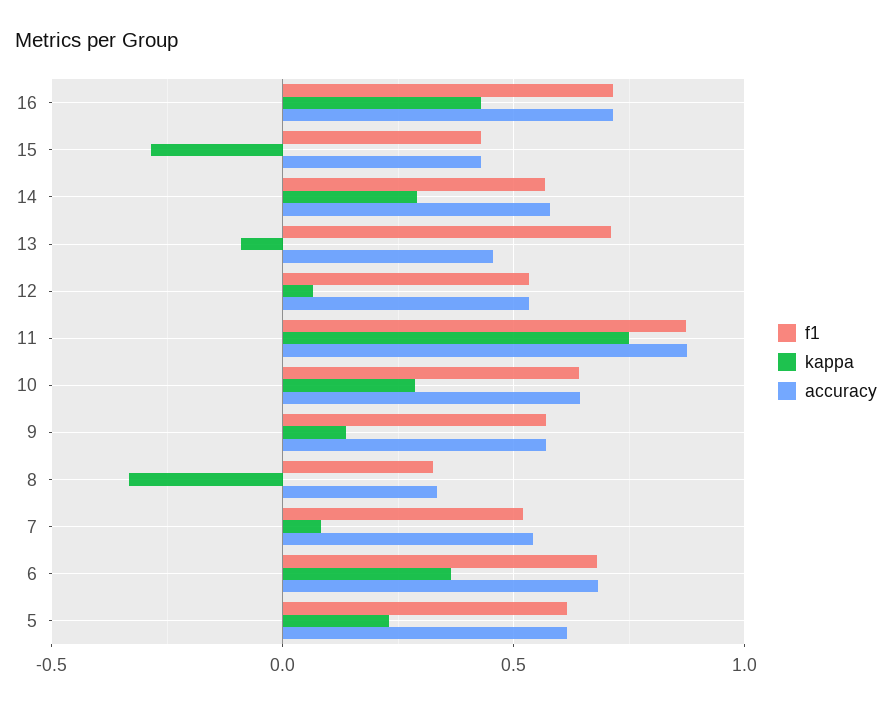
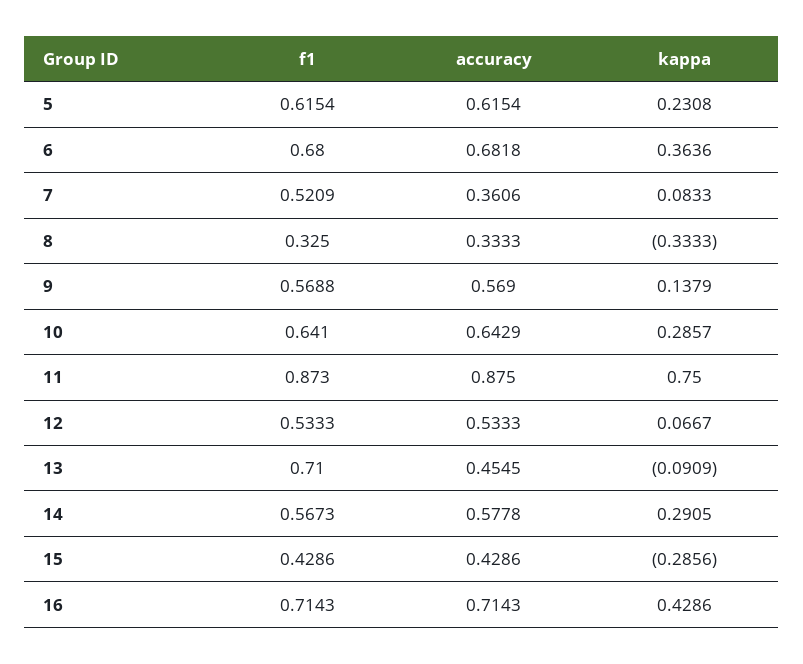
accuracy, 7: 0.55 -> 0.3606

